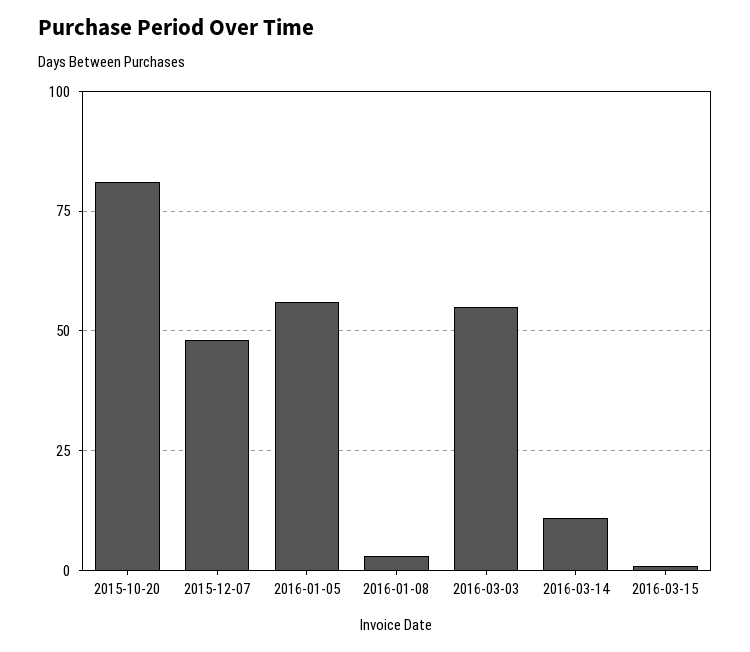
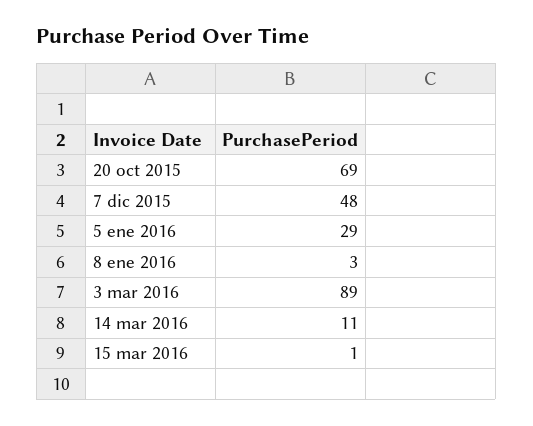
2015-10-20: 80 -> 69
2016-01-05: 55 -> 29
2016-03-03: 55 -> 89

